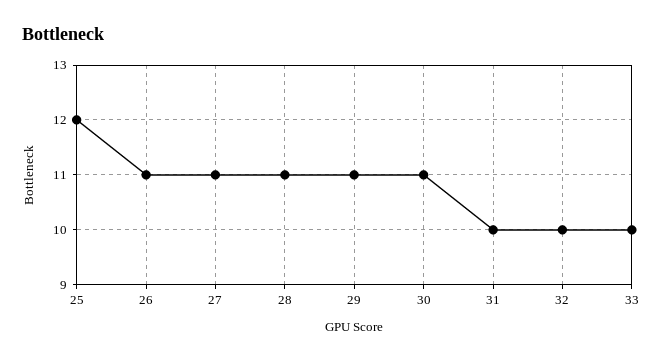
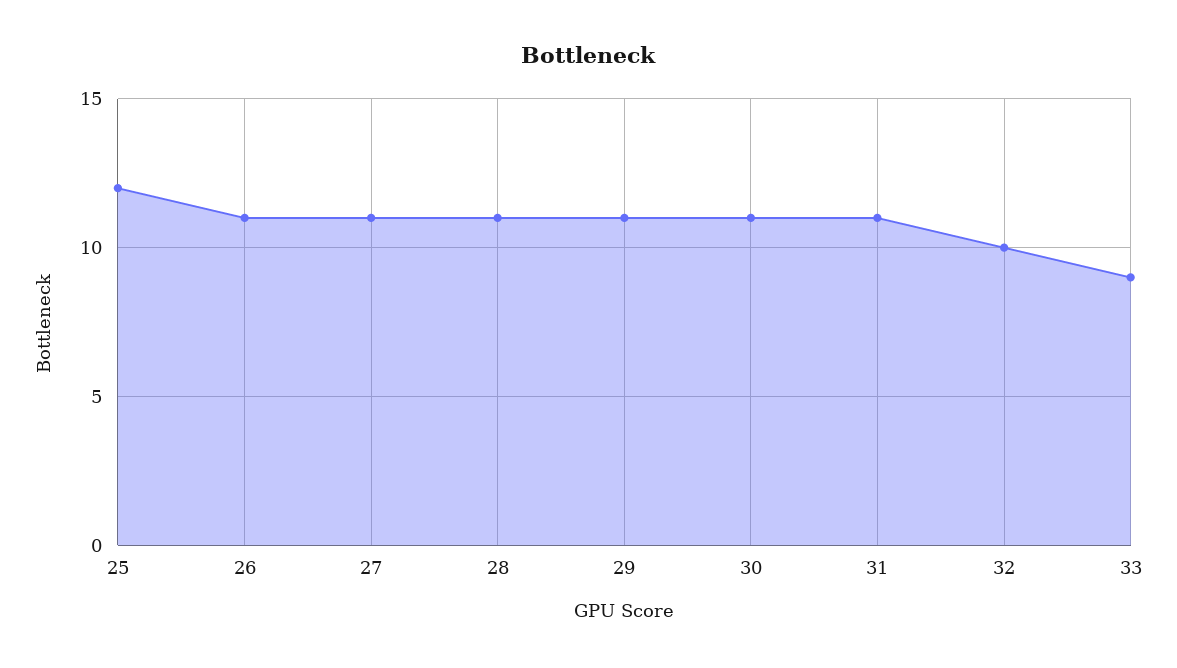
31: 10 -> 11
33: 10 -> 9

